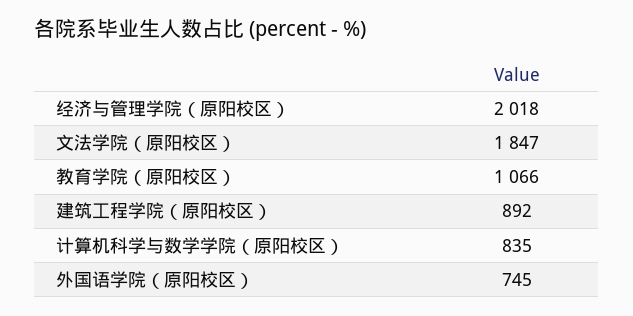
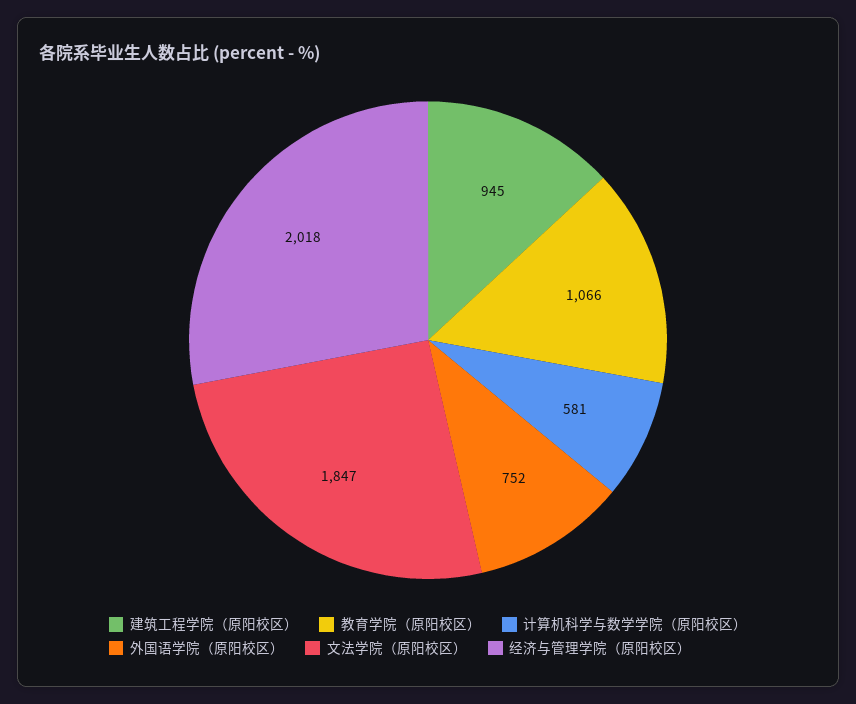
建筑工程学院（原阳校区）: 892 -> 945
计算机科学与数学学院（原阳校区）: 835 -> 581
外国语学院（原阳校区）: 745 -> 752

